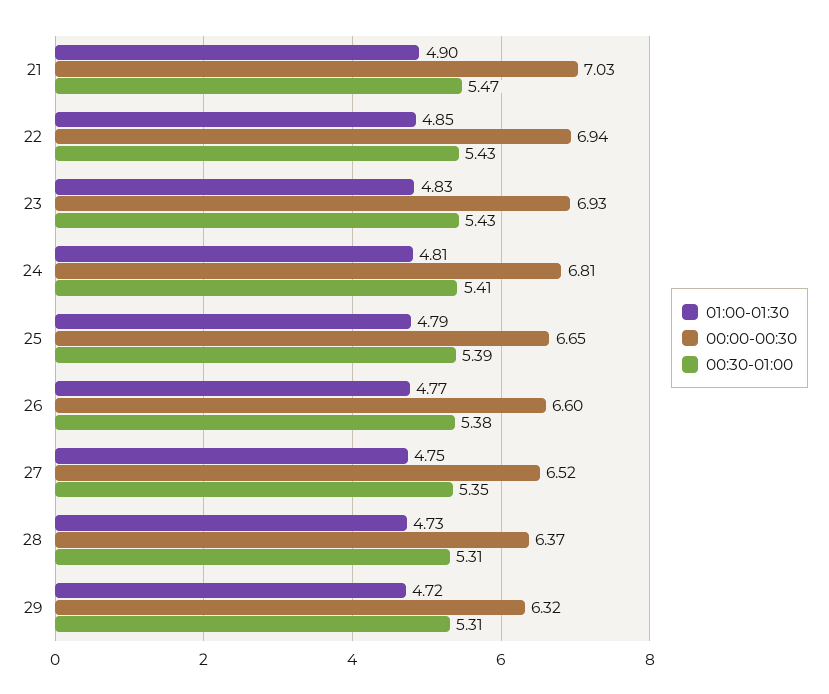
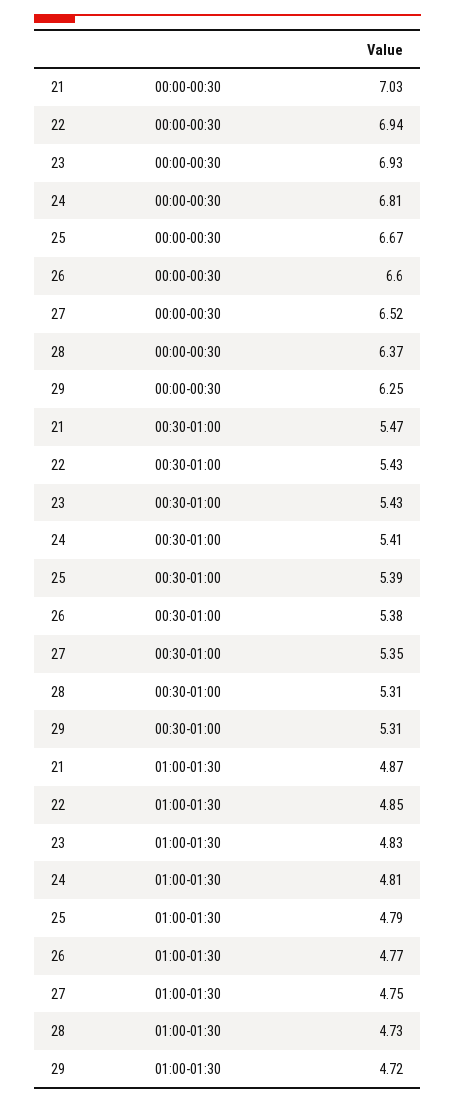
01:00-01:30, 21: 4.9 -> 4.87
00:00-00:30, 25: 6.65 -> 6.67
00:00-00:30, 29: 6.32 -> 6.25

